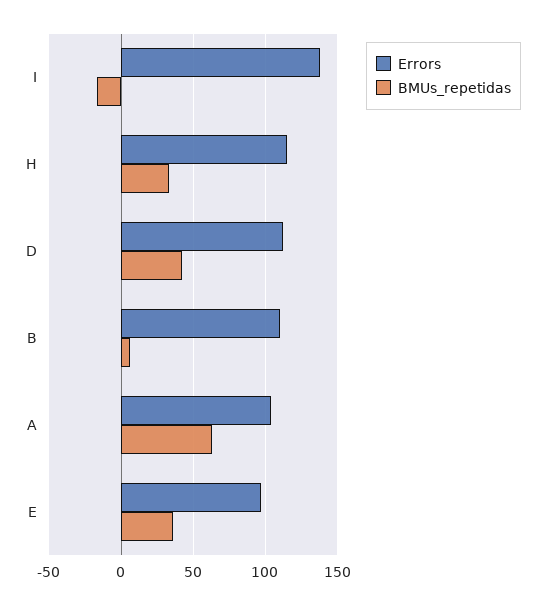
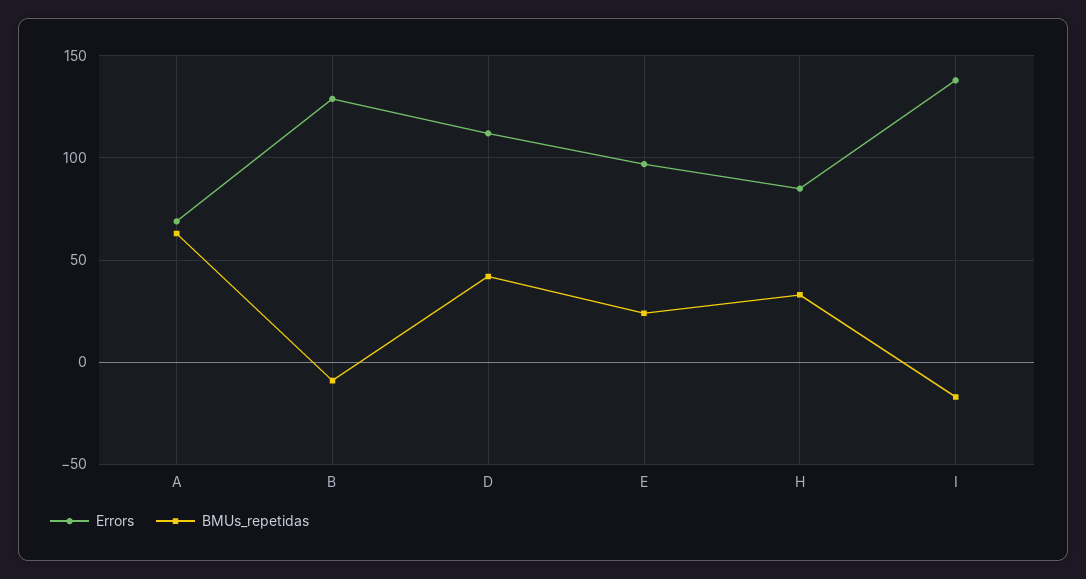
Errors, H: 115 -> 85
Errors, B: 110 -> 130
BMUs_repetidas, B: 5 -> -10
Errors, A: 105 -> 70
BMUs_repetidas, E: 35 -> 25

